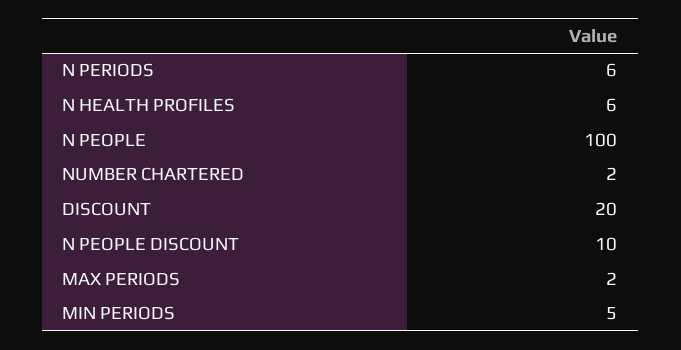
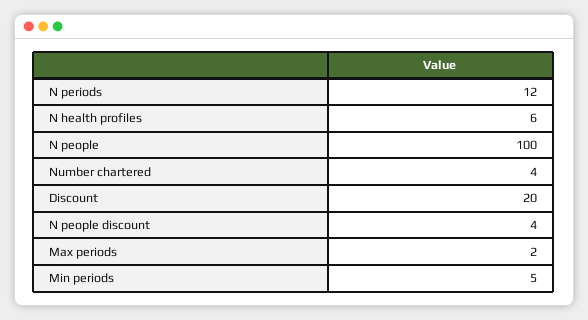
N PERIODS: 6 -> 12
NUMBER CHARTERED: 2 -> 4
N PEOPLE DISCOUNT: 10 -> 4

